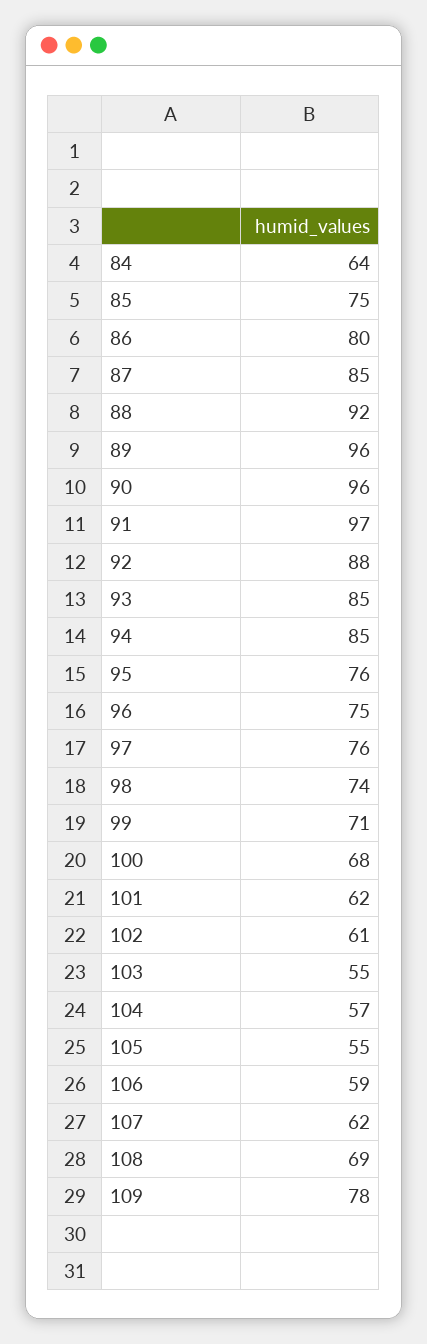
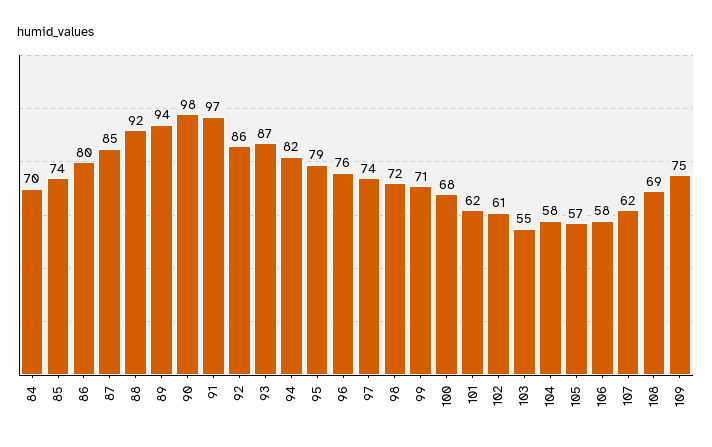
84: 64 -> 70
85: 75 -> 74
89: 96 -> 94
90: 96 -> 98
92: 88 -> 86
93: 85 -> 87
94: 85 -> 82
95: 76 -> 79
96: 75 -> 76
97: 76 -> 74
98: 74 -> 72
104: 57 -> 58
105: 55 -> 57
106: 59 -> 58
109: 78 -> 75

